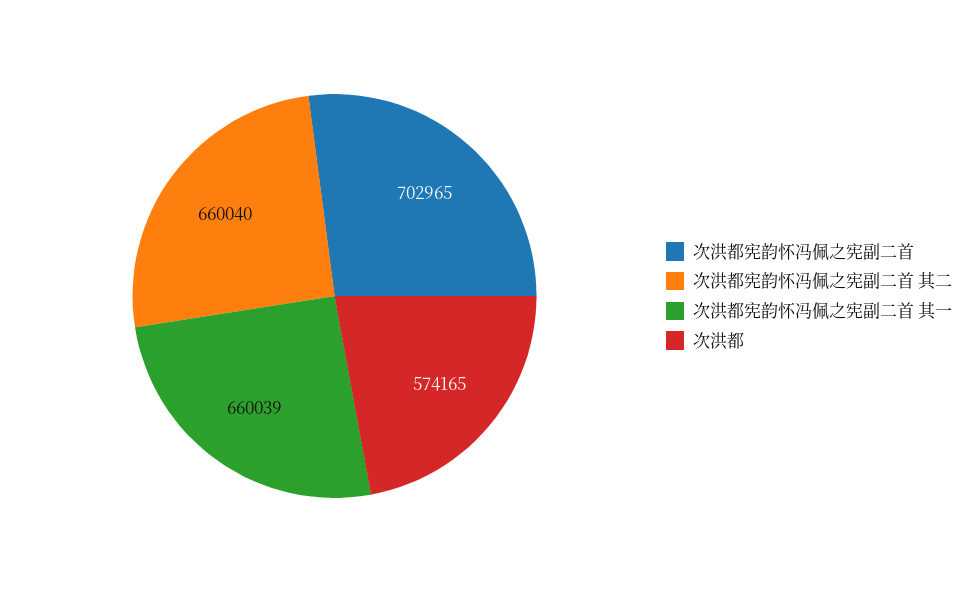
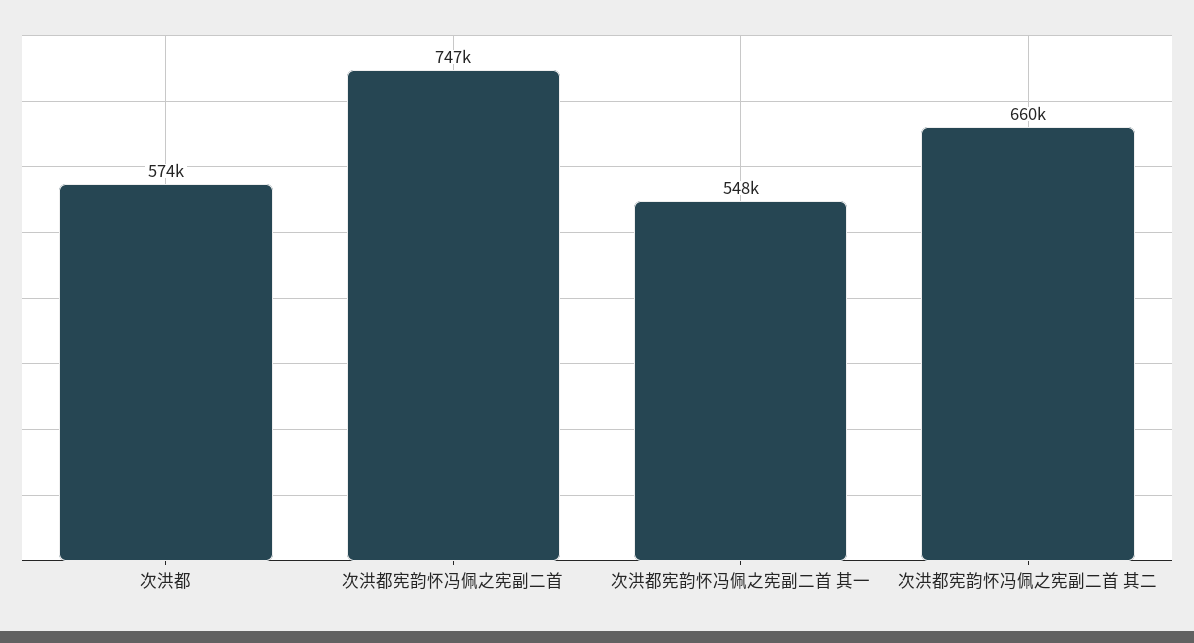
次洪都宪韵怀冯佩之宪副二首: 702965 -> 747000
次洪都宪韵怀冯佩之宪副二首 其一: 660039 -> 548000

